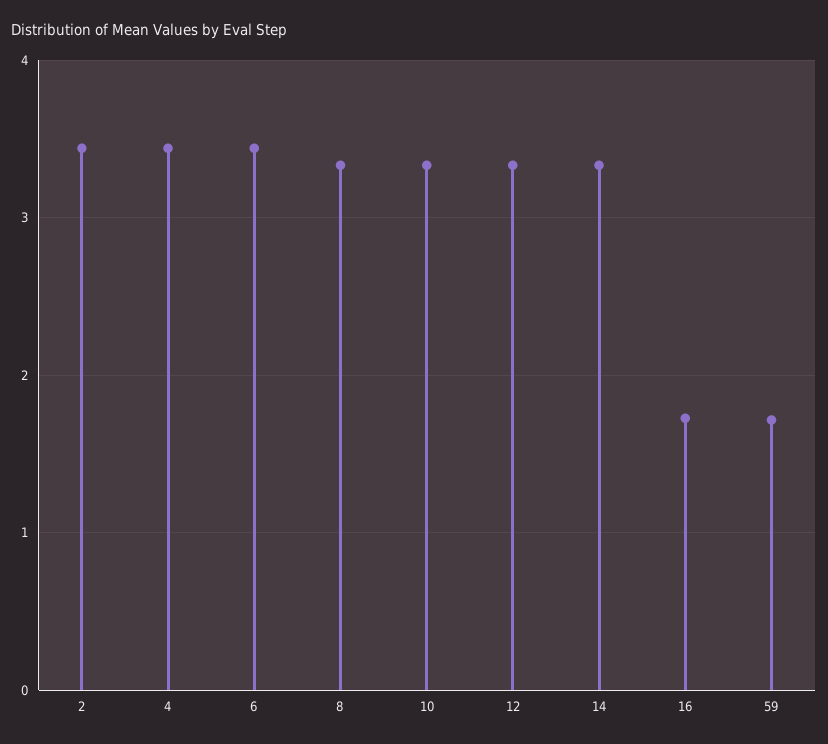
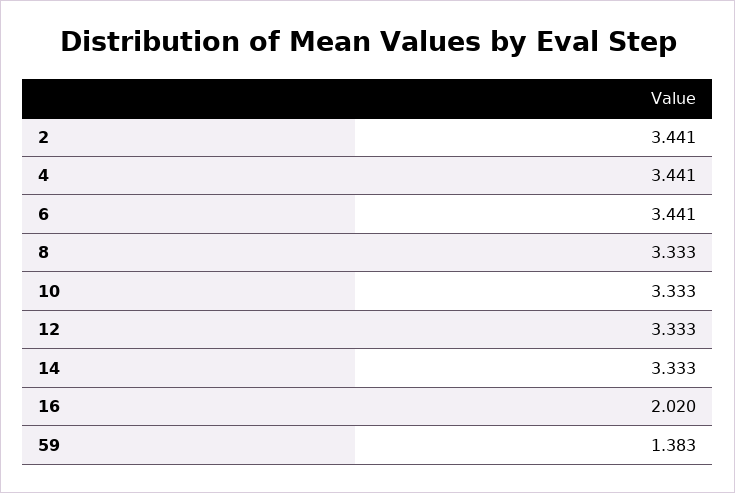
16: 1.7 -> 2.02
59: 1.7 -> 1.383

